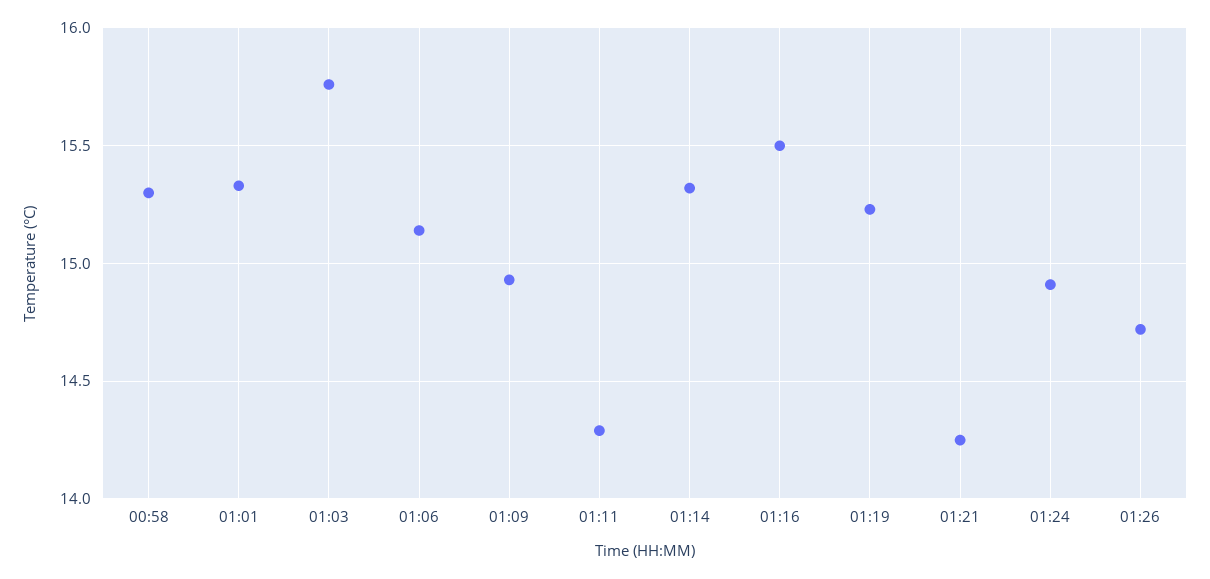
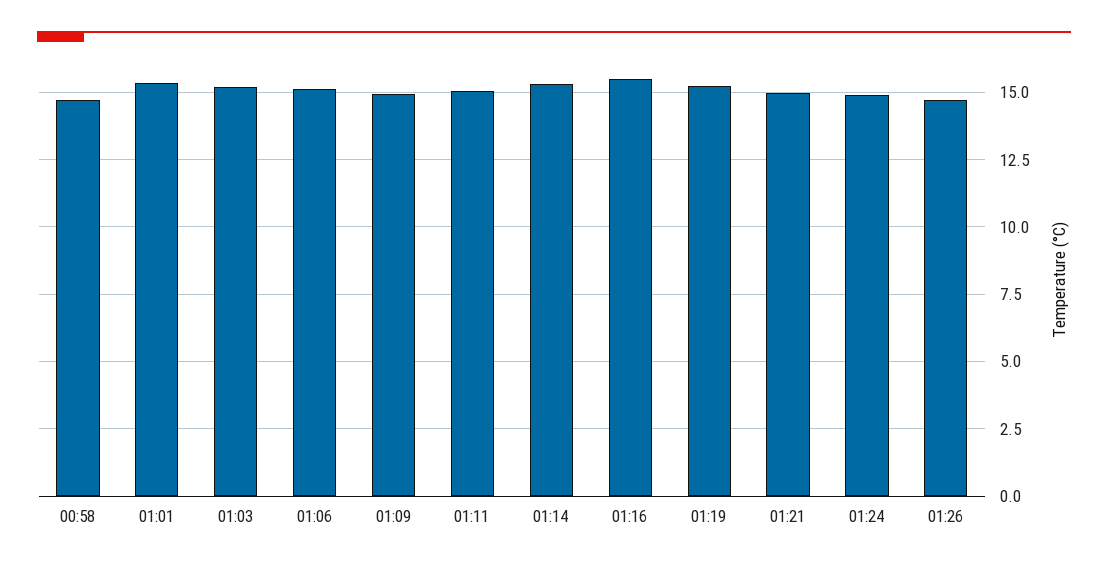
00:58: 15.3 -> 14.75
01:03: 15.75 -> 15.25
01:11: 14.3 -> 15
01:21: 14.25 -> 15

